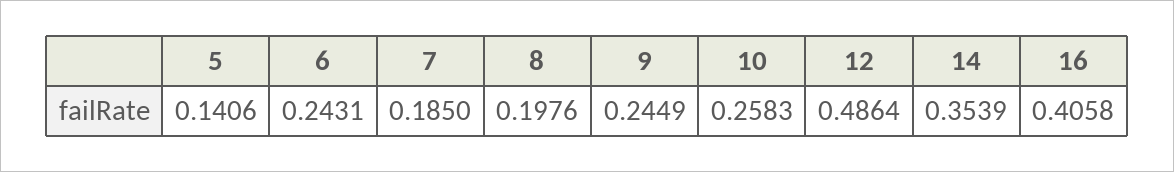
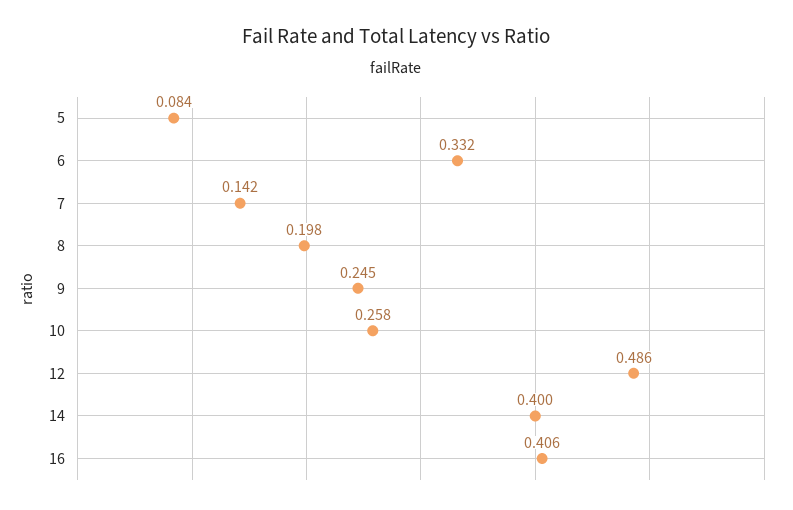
5: 0.1406 -> 0.084
6: 0.2431 -> 0.332
7: 0.185 -> 0.142
14: 0.3539 -> 0.4

